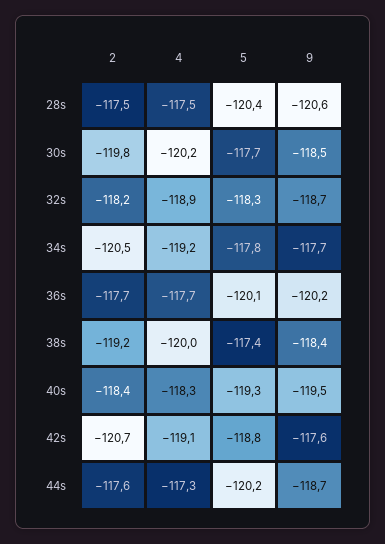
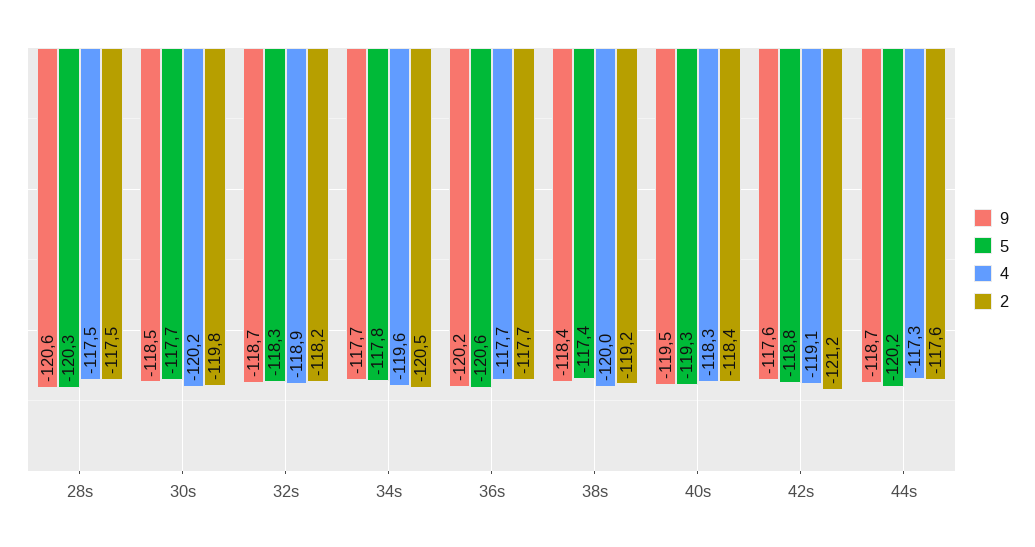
5, 28s: -120.4 -> -120.3
4, 34s: -119.2 -> -119.6
5, 36s: -120.1 -> -120.6
2, 42s: -120.7 -> -121.2

